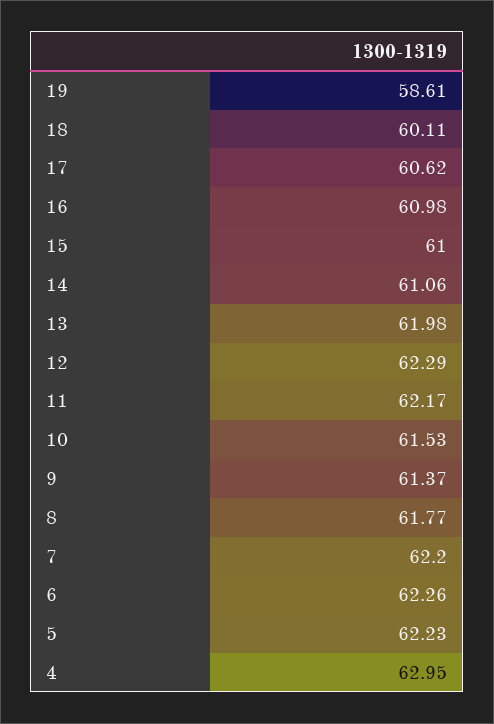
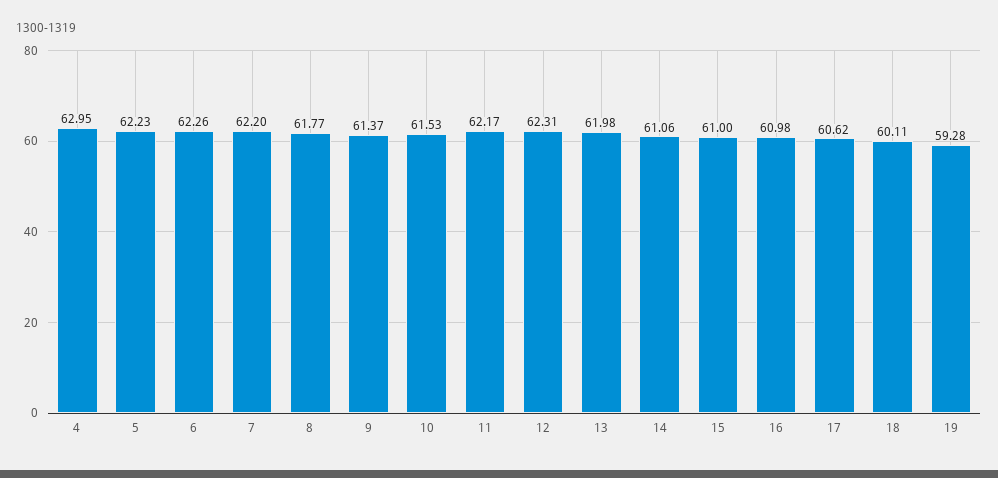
19: 58.61 -> 59.28
12: 62.29 -> 62.31

